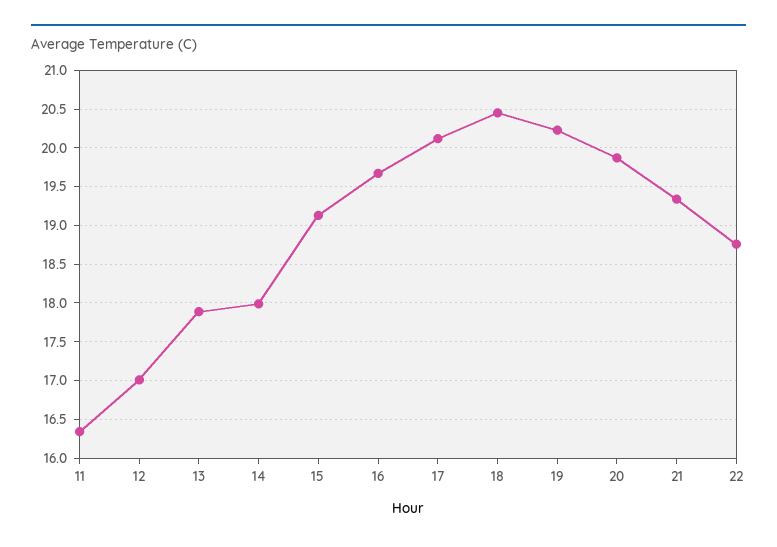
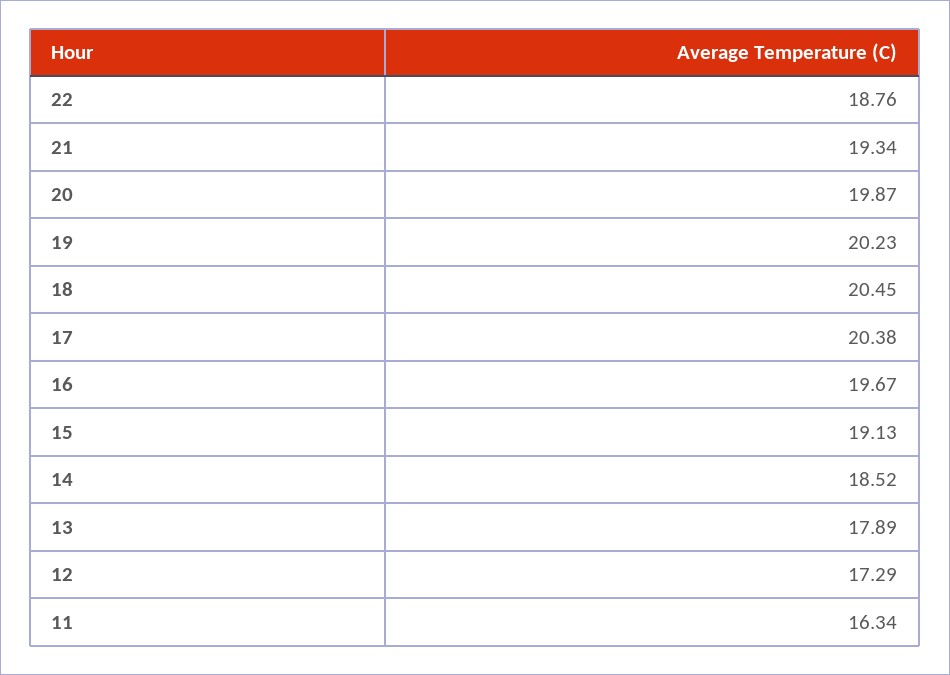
12: 17 -> 17.29
14: 18 -> 18.52
17: 20.1 -> 20.38

